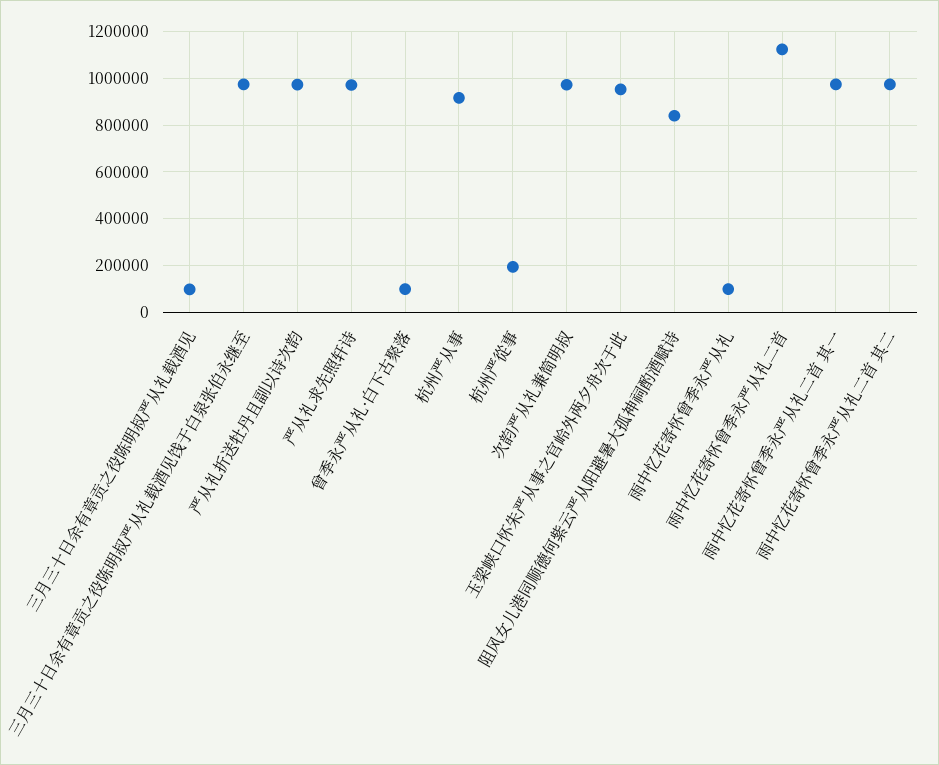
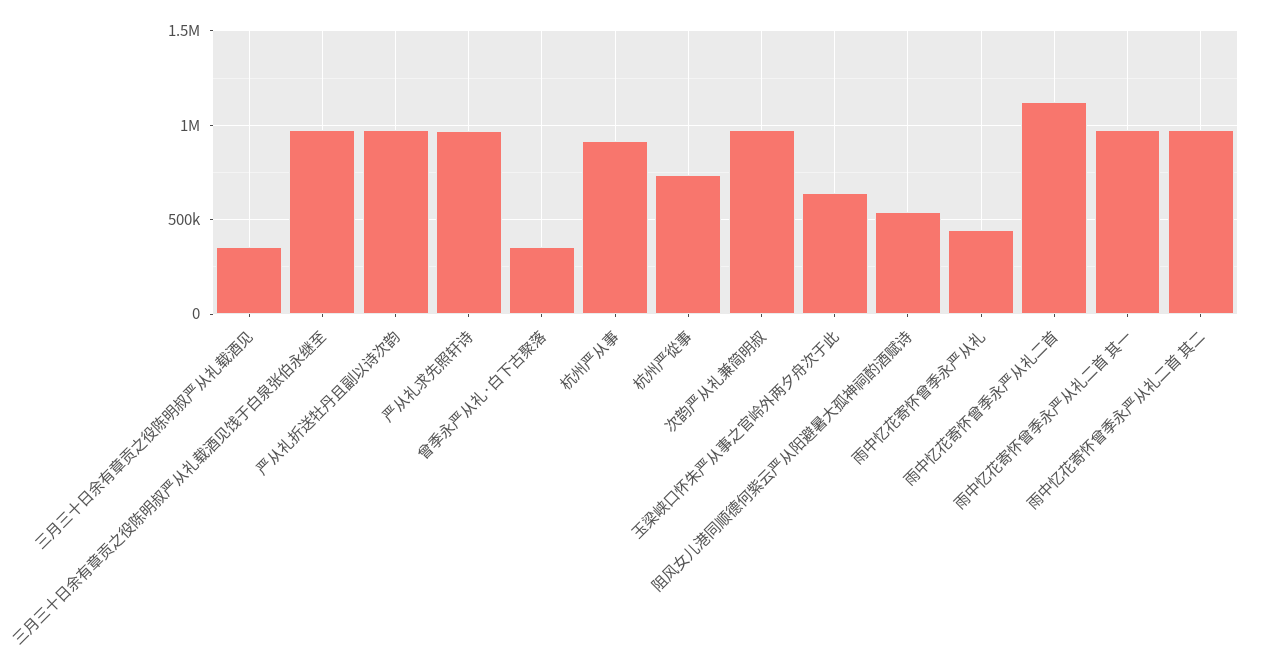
三月三十日余有章贡之役陈明叔严从礼载酒见: 100000 -> 350000
曾季永严从礼·白下古聚落: 100000 -> 350000
杭州严從事: 200000 -> 750000
玉梁峡口怀朱严从事之官岭外两夕舟次于此: 950000 -> 650000
阻风女儿港同顺德何紫云严从阳避暑大孤神祠酌酒赋诗: 850000 -> 550000
雨中忆花寄怀曾季永严从礼: 100000 -> 450000

